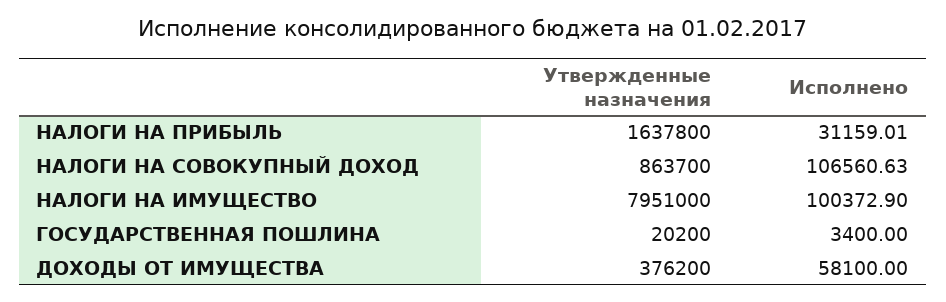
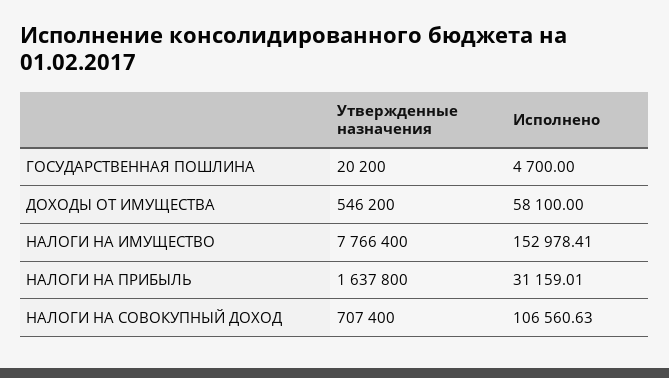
Утвержденные назначения, НАЛОГИ НА СОВОКУПНЫЙ ДОХОД: 863700 -> 707400
Утвержденные назначения, НАЛОГИ НА ИМУЩЕСТВО: 7951000 -> 7766400
Исполнено, НАЛОГИ НА ИМУЩЕСТВО: 100372.9 -> 152978.41
Исполнено, ГОСУДАРСТВЕННАЯ ПОШЛИНА: 3400 -> 4700
Утвержденные назначения, ДОХОДЫ ОТ ИМУЩЕСТВА: 376200 -> 546200

